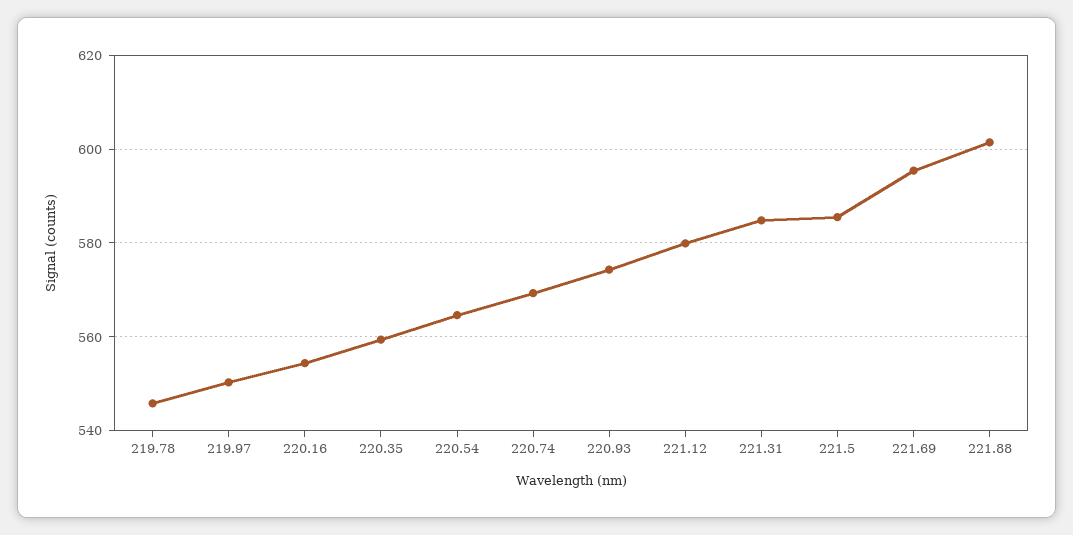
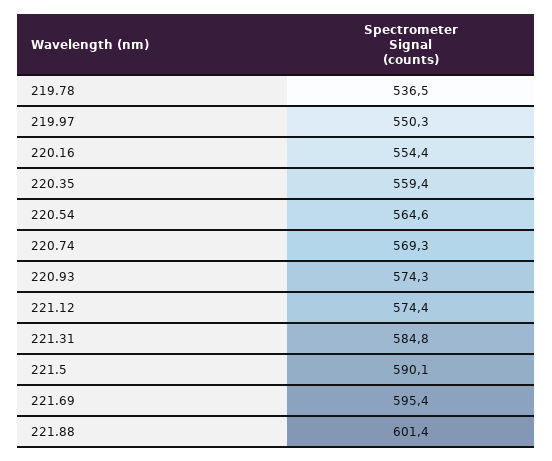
219.78: 546 -> 536.5
221.12: 580 -> 574.4
221.5: 586 -> 590.1

